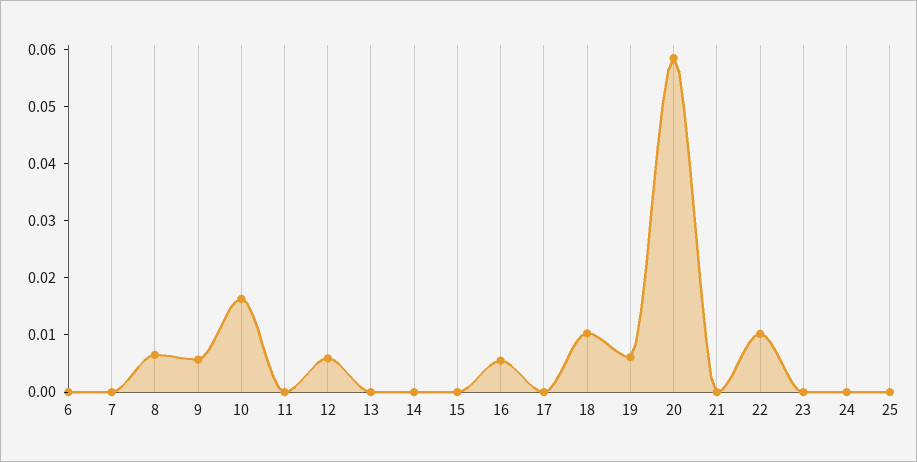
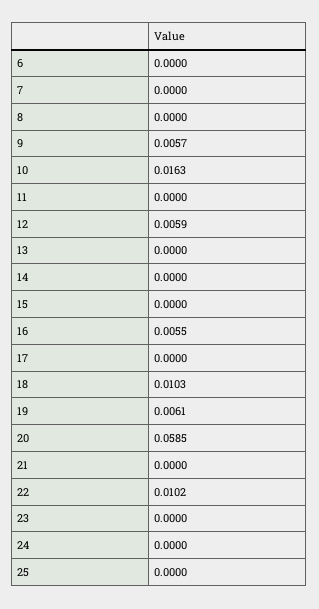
8: 0.006 -> 0

